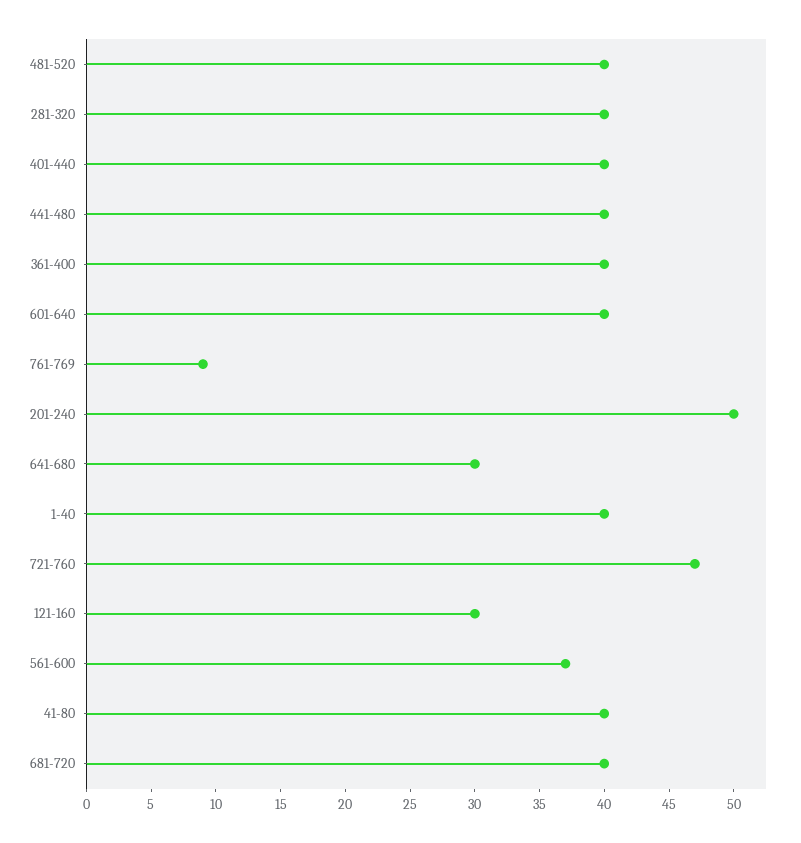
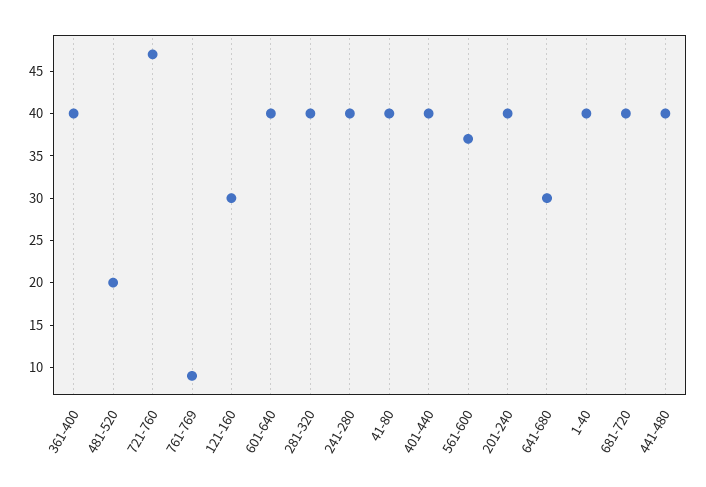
481-520: 40 -> 20
201-240: 50 -> 40
241-280: none -> 40

